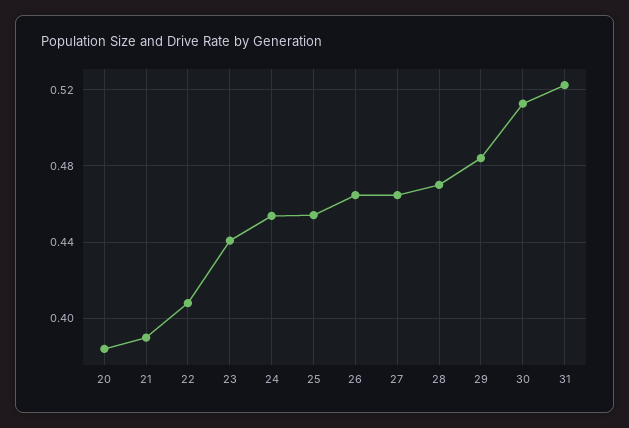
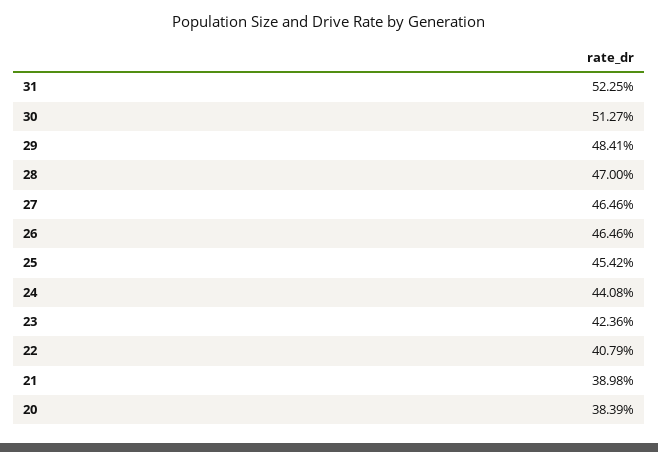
23: 0.44 -> 0.4236
24: 0.455 -> 0.4408

